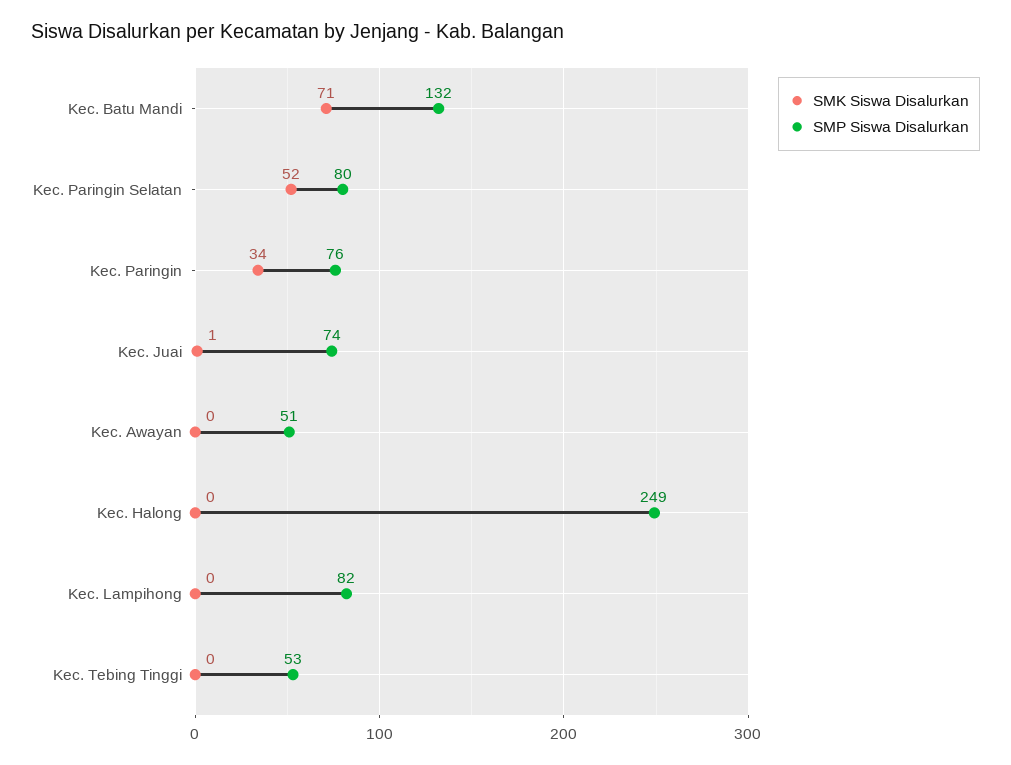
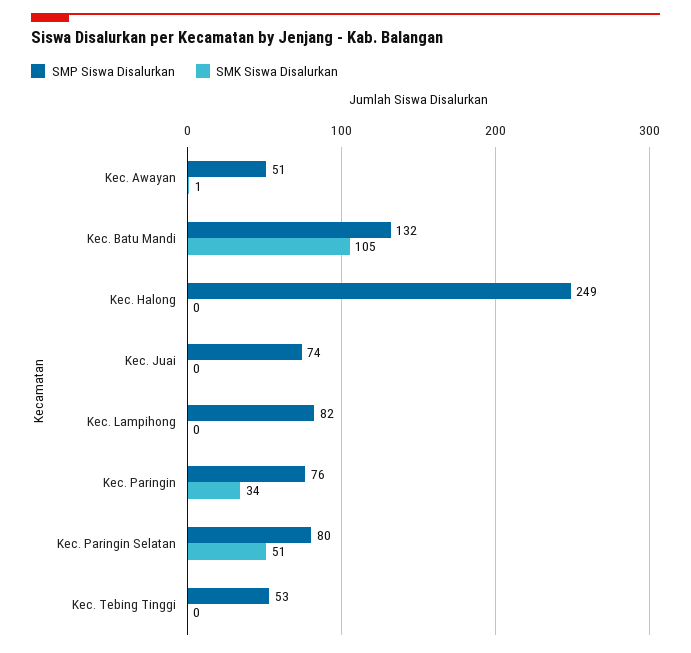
SMK Siswa Disalurkan, Kec. Batu Mandi: 71 -> 105
SMK Siswa Disalurkan, Kec. Paringin Selatan: 52 -> 51
SMK Siswa Disalurkan, Kec. Juai: 1 -> 0
SMK Siswa Disalurkan, Kec. Awayan: 0 -> 1

